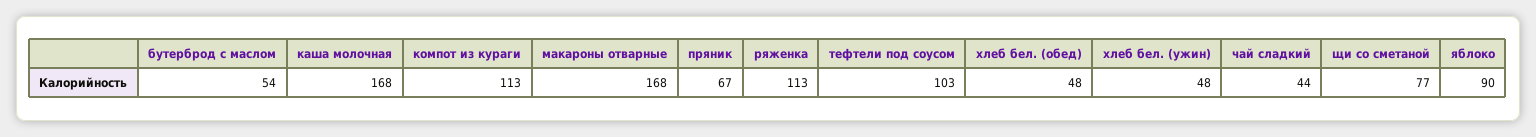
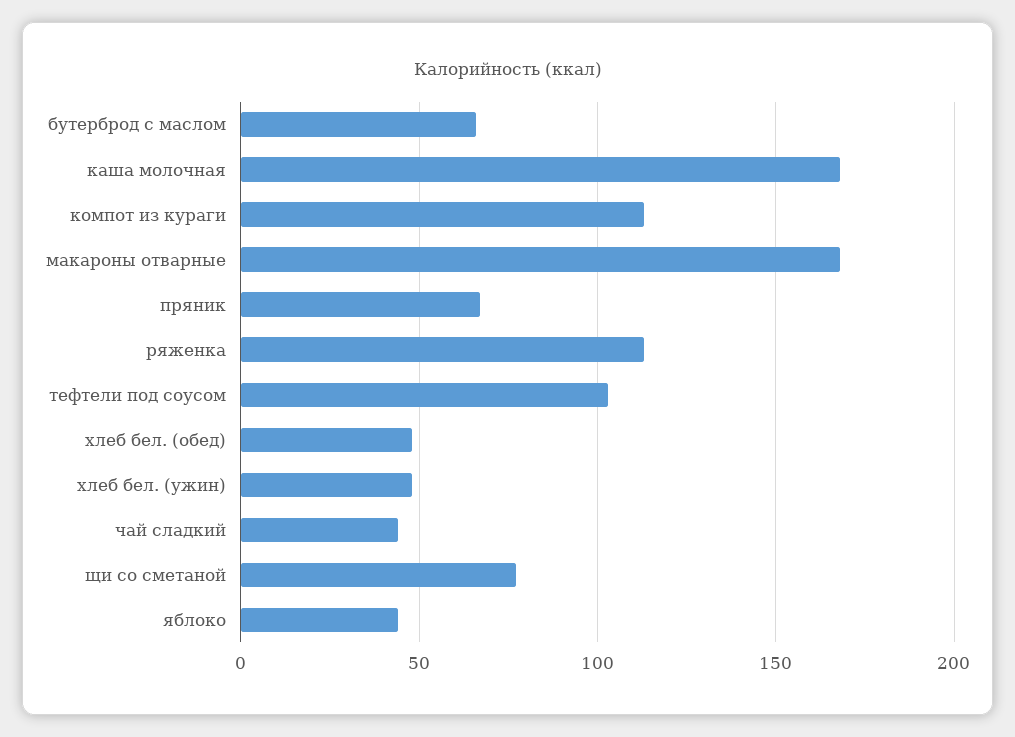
бутерброд с маслом: 54 -> 65
яблоко: 90 -> 45

